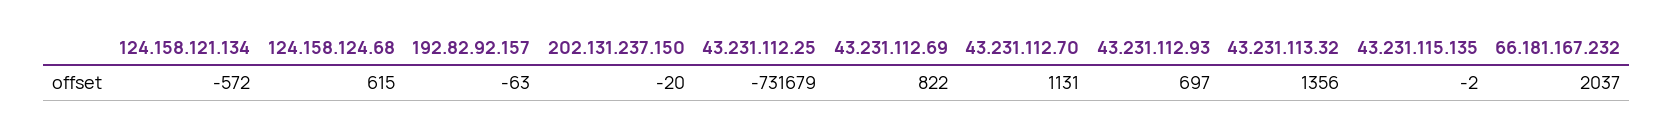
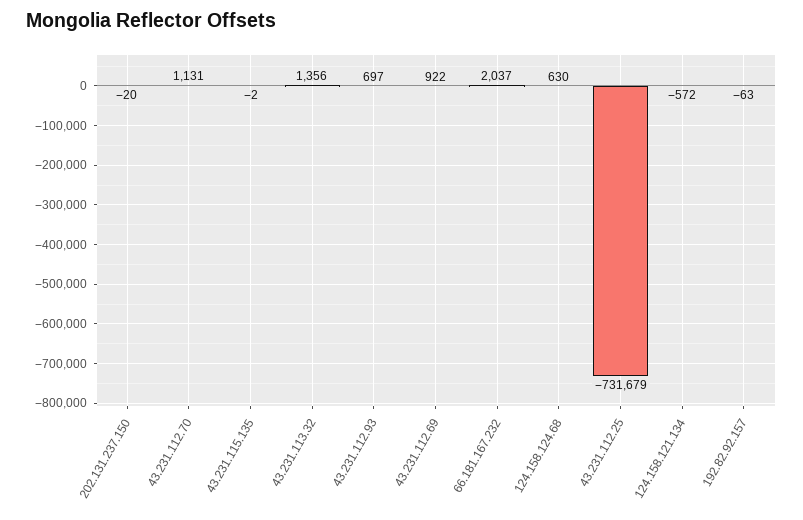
124.158.124.68: 615 -> 630
43.231.112.69: 822 -> 922

